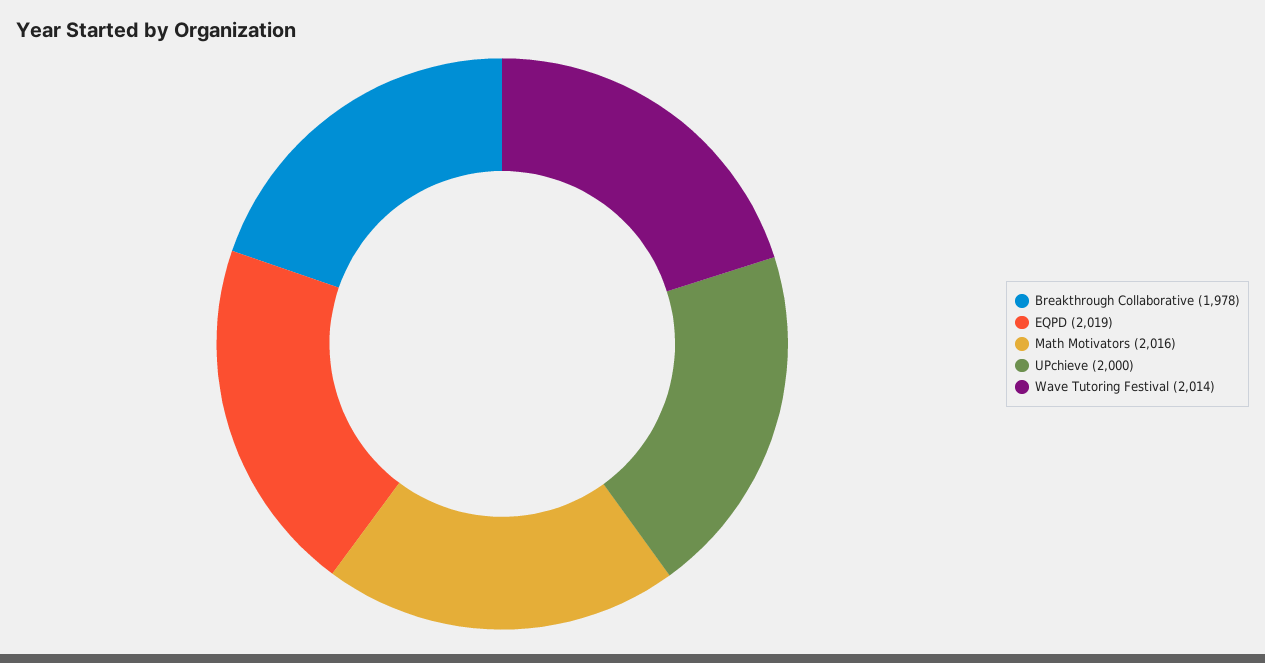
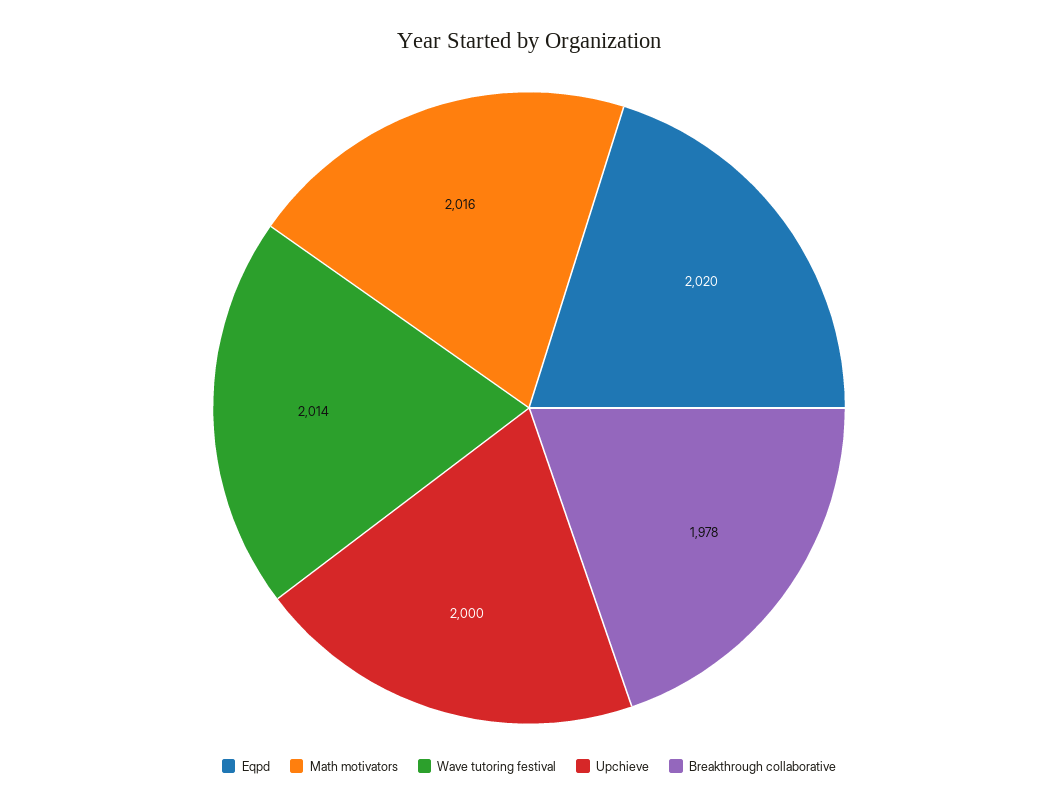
EQPD: 2019 -> 2020

